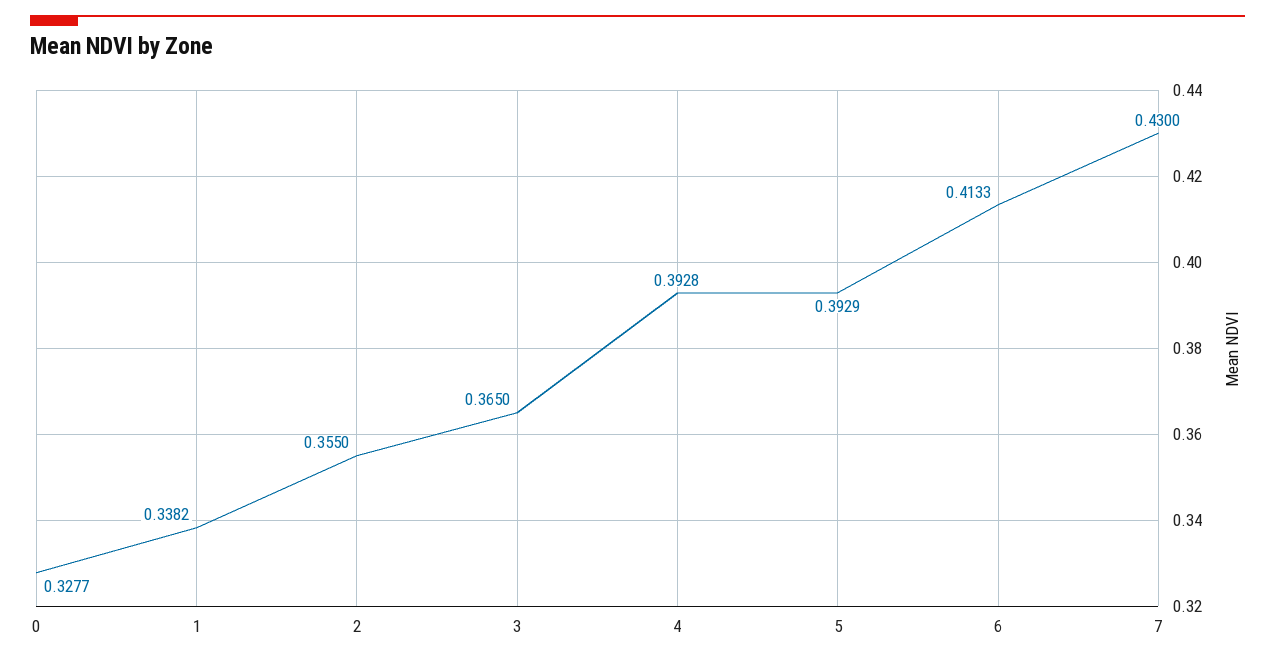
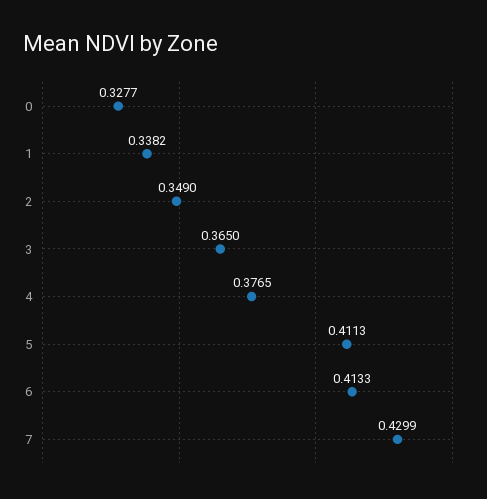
2: 0.355 -> 0.349
4: 0.3928 -> 0.3765
5: 0.3929 -> 0.4113
7: 0.43 -> 0.4299

